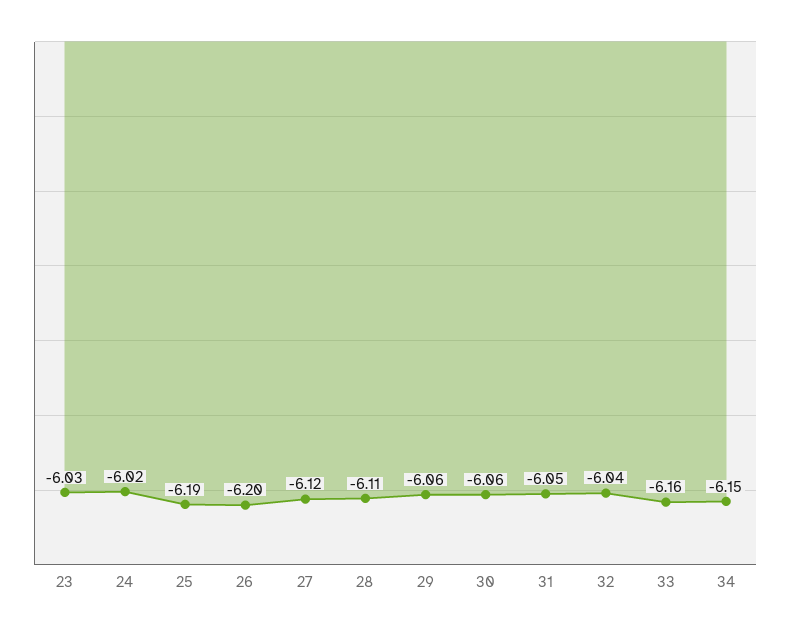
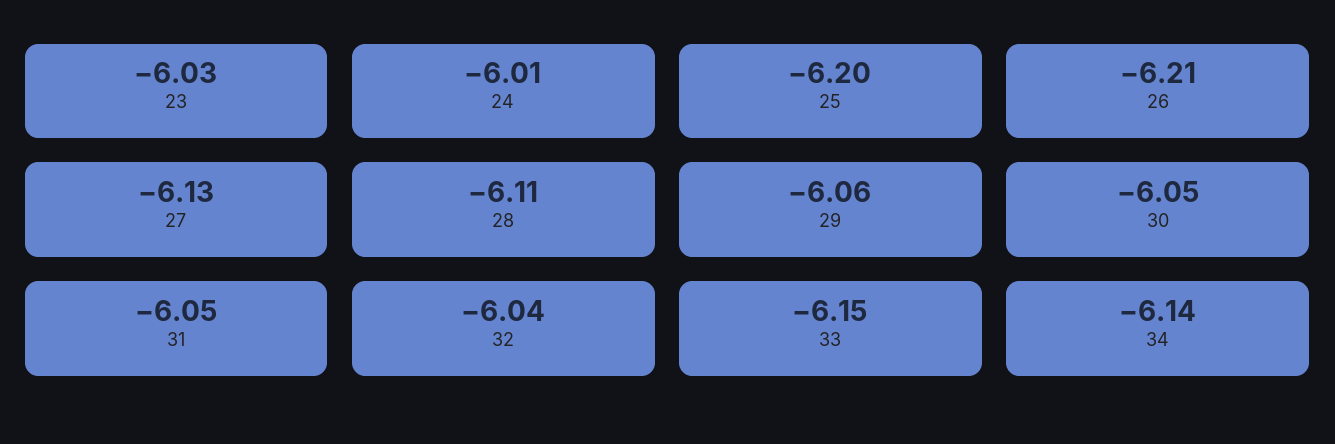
24: -6.02 -> -6.01
25: -6.19 -> -6.2
26: -6.2 -> -6.21
27: -6.12 -> -6.13
30: -6.06 -> -6.05
33: -6.16 -> -6.15
34: -6.15 -> -6.14

